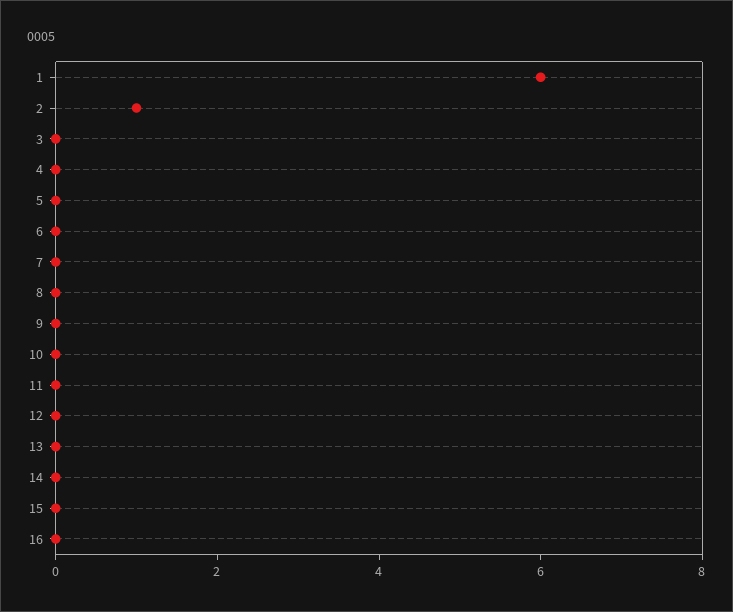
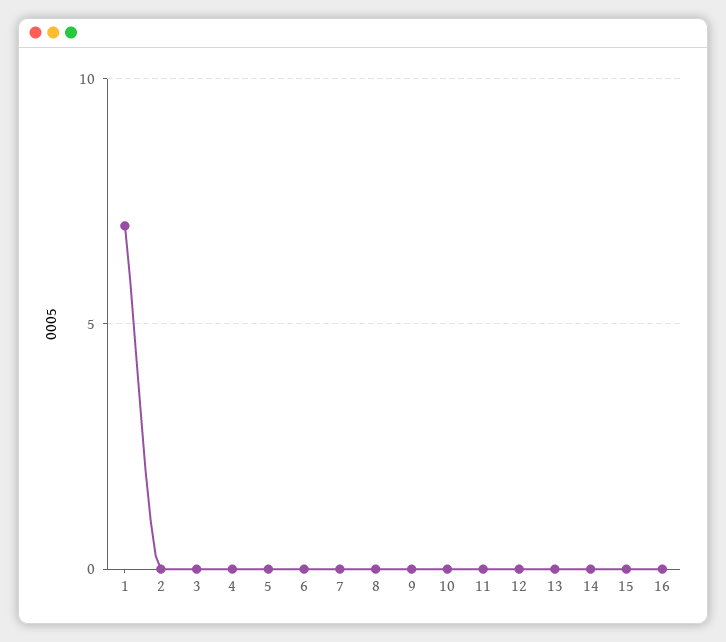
1: 6 -> 7
2: 1 -> 0

